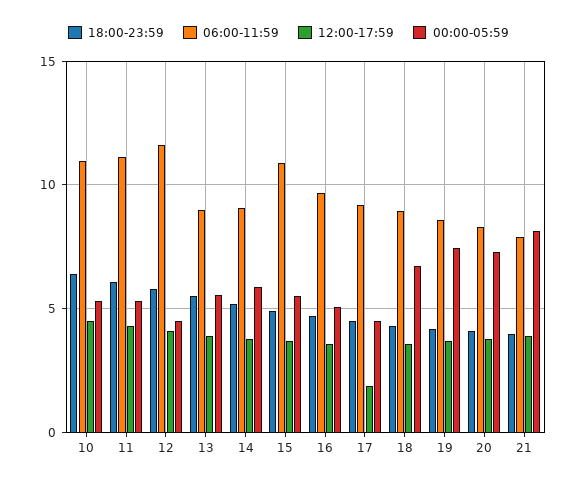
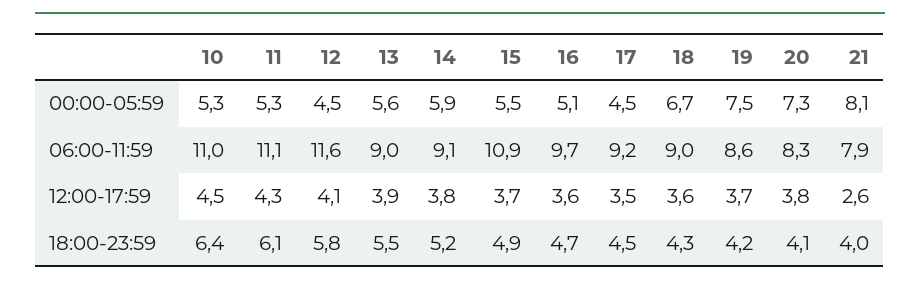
12:00-17:59, 17: 2 -> 3.5
12:00-17:59, 21: 4 -> 2.6

